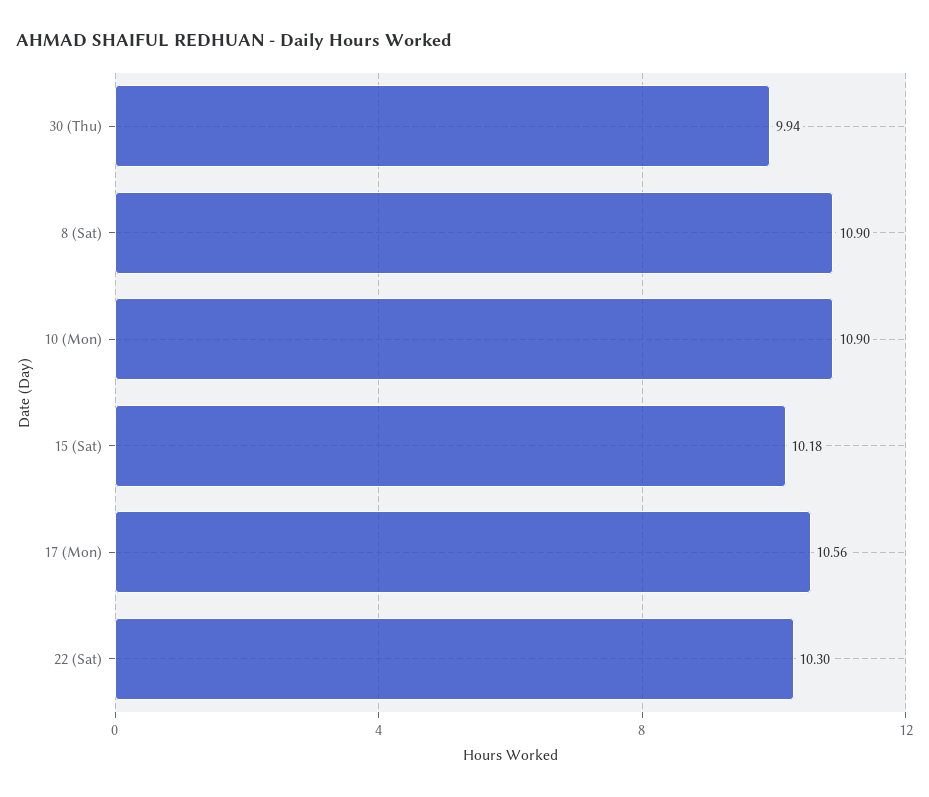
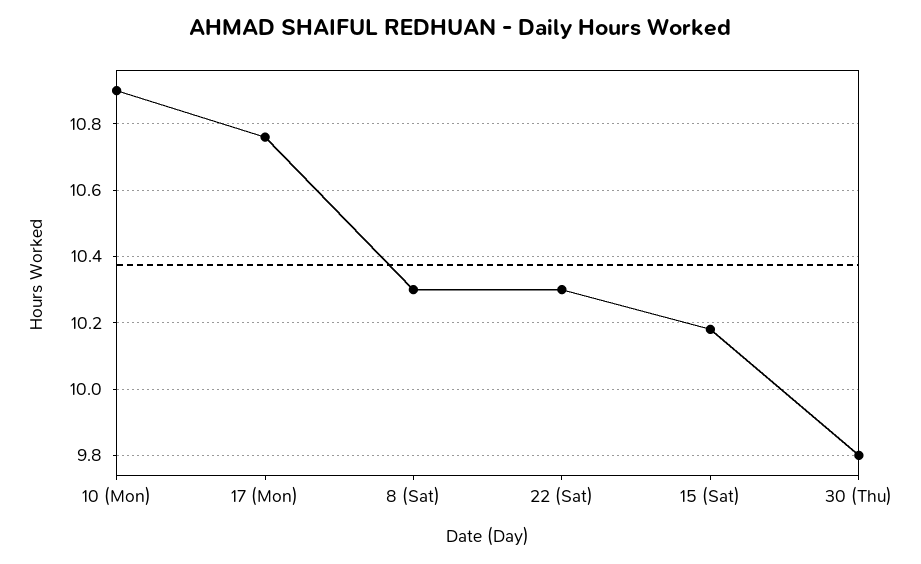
30 (Thu): 9.94 -> 9.8
8 (Sat): 10.9 -> 10.3
17 (Mon): 10.56 -> 10.75

